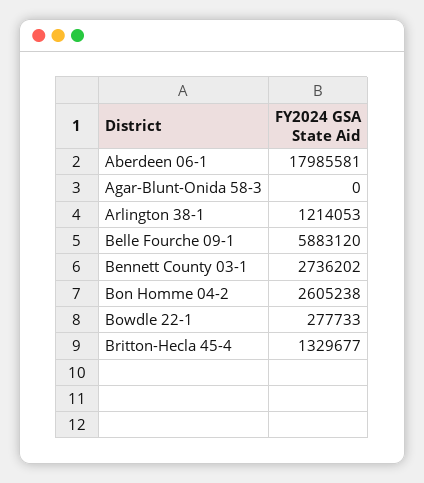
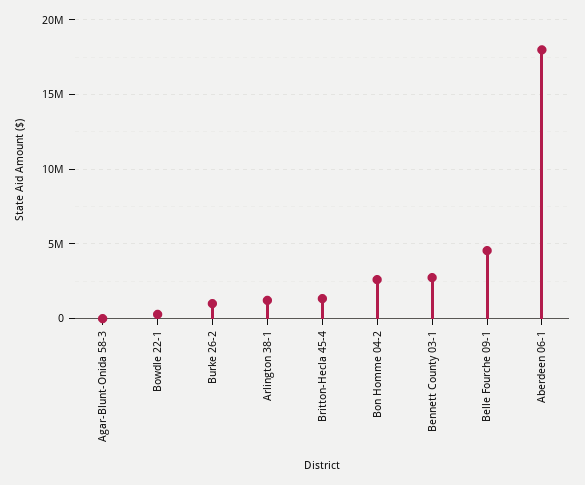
Belle Fourche 09-1: 5883120 -> 4500000
Burke 26-2: none -> 1000000

